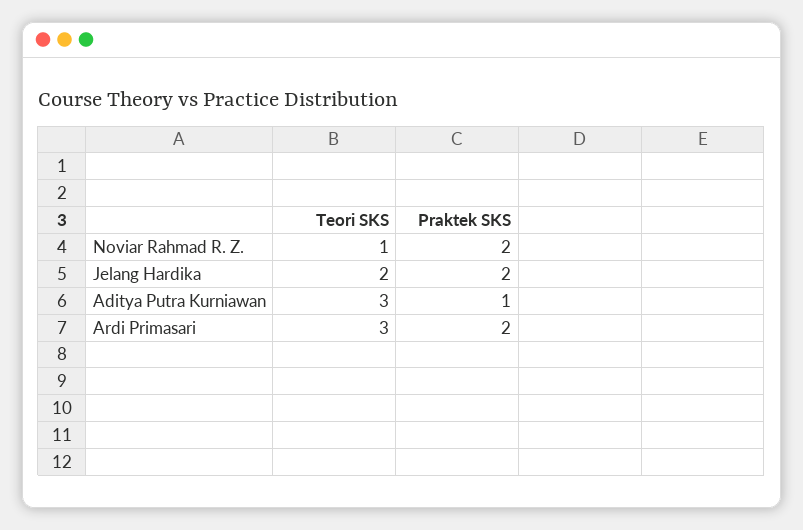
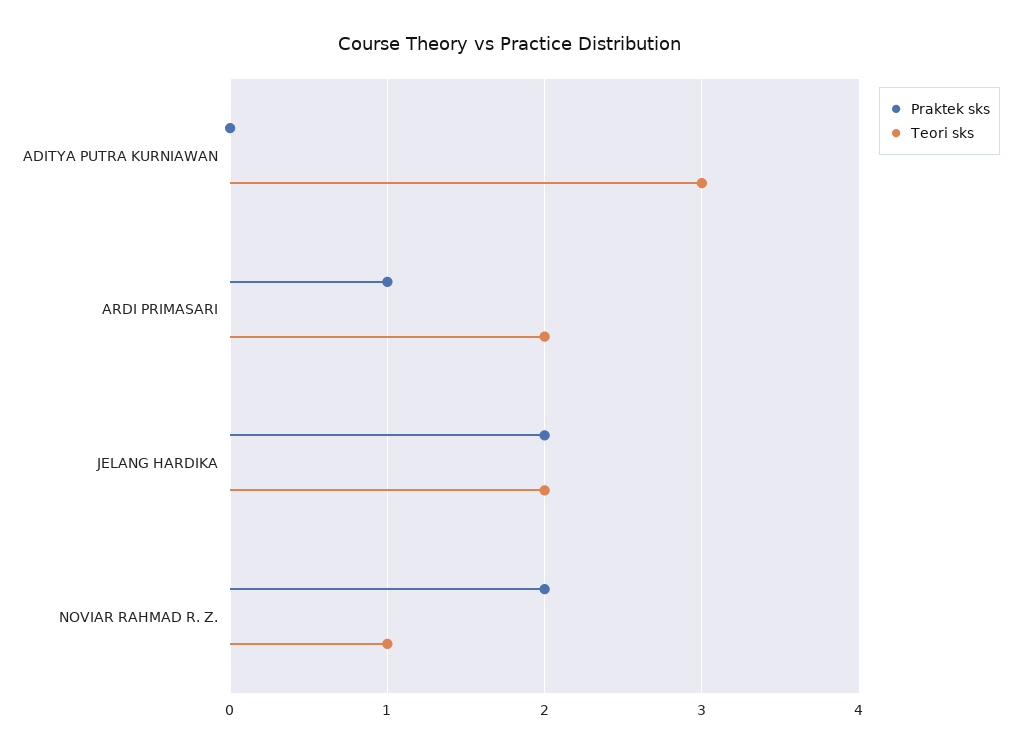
Praktek SKS, Aditya Putra Kurniawan: 1 -> 0
Teori SKS, Ardi Primasari: 3 -> 2
Praktek SKS, Ardi Primasari: 2 -> 1

